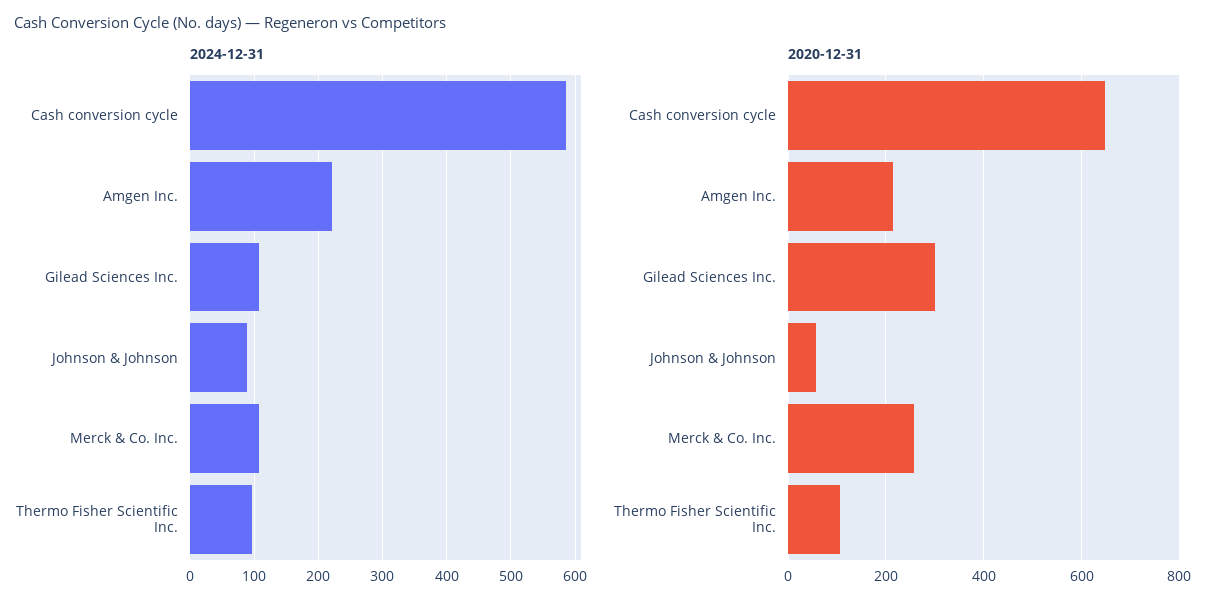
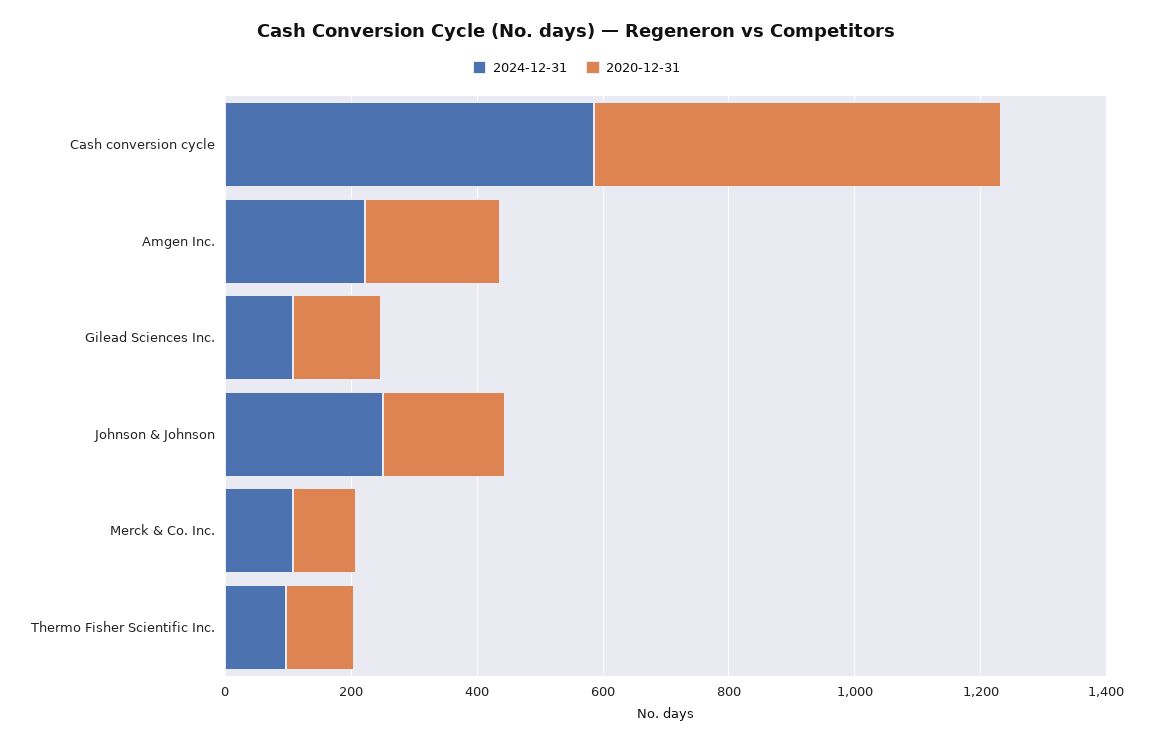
2024-12-31, Johnson & Johnson: 90 -> 250
2020-12-31, Gilead Sciences Inc.: 300 -> 150
2020-12-31, Johnson & Johnson: 60 -> 200
2020-12-31, Merck & Co. Inc.: 260 -> 100

